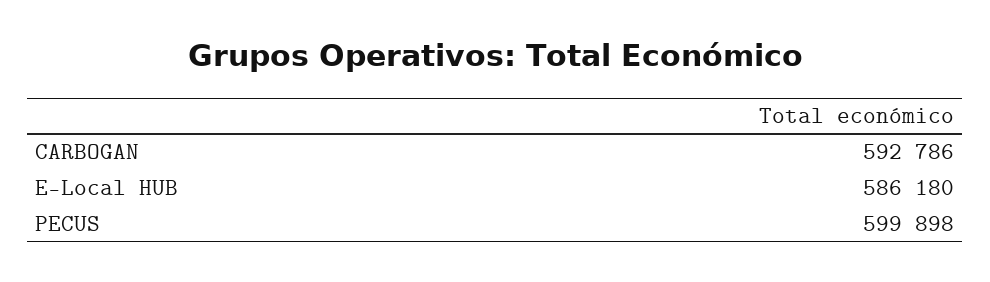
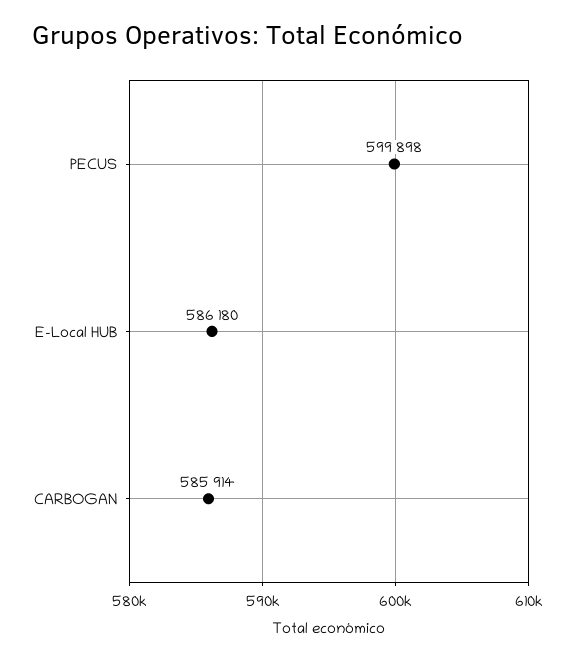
CARBOGAN: 592786 -> 585914

